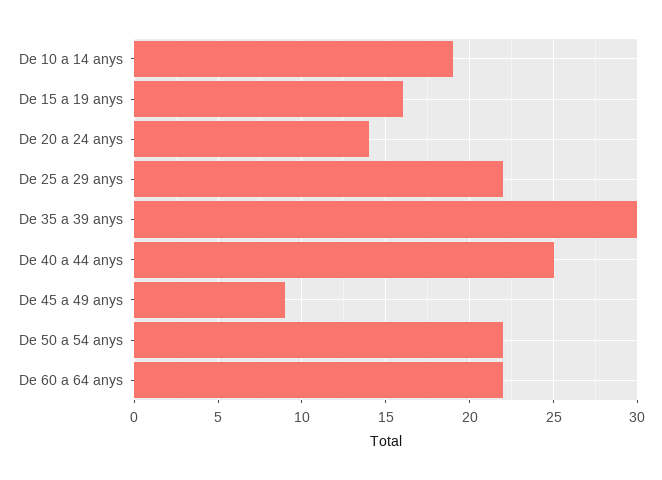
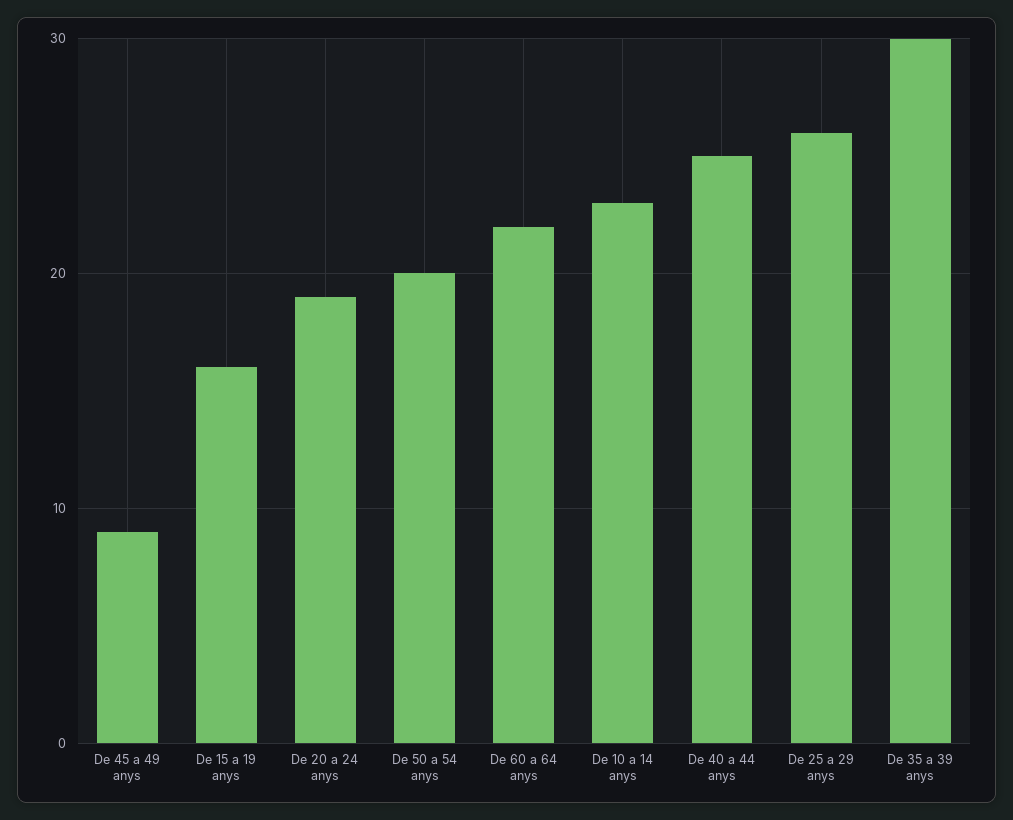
De 10 a 14 anys: 19 -> 23
De 20 a 24 anys: 14 -> 19
De 25 a 29 anys: 22 -> 26
De 50 a 54 anys: 22 -> 20

